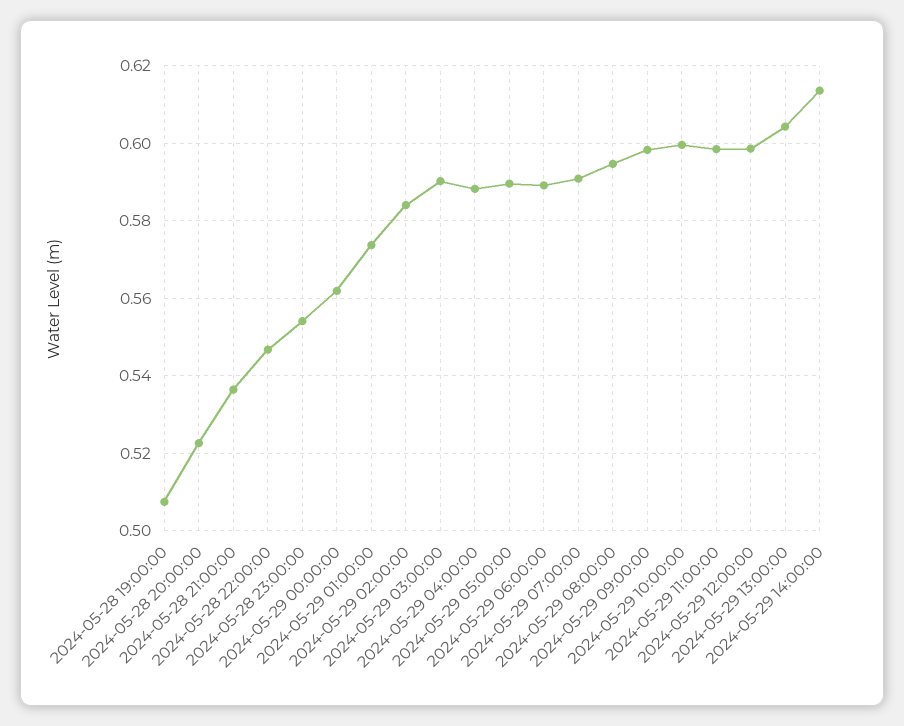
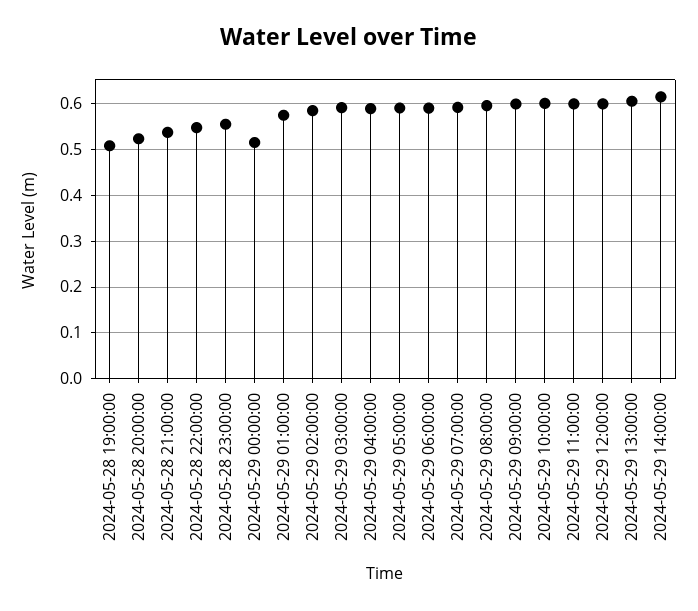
2024-05-29 00:00:00: 0.562 -> 0.52

